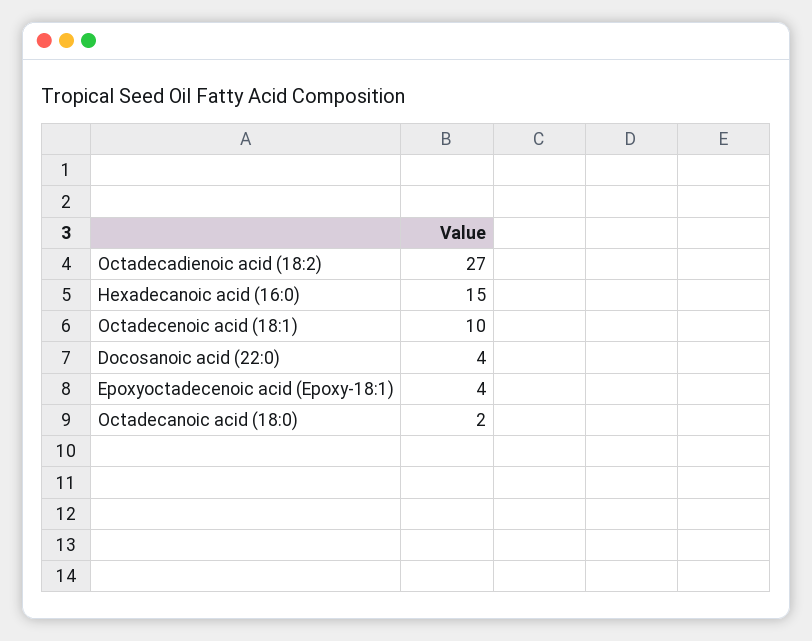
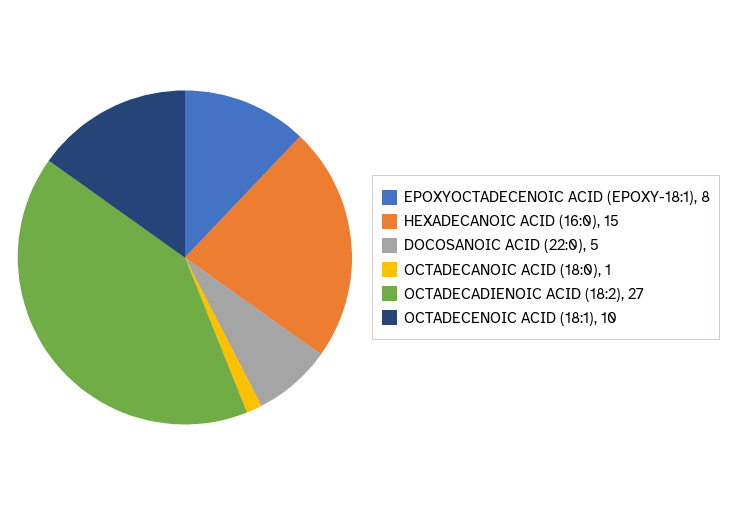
Docosanoic acid (22:0): 4 -> 5
Epoxyoctadecenoic acid (Epoxy-18:1): 4 -> 8
Octadecanoic acid (18:0): 2 -> 1

